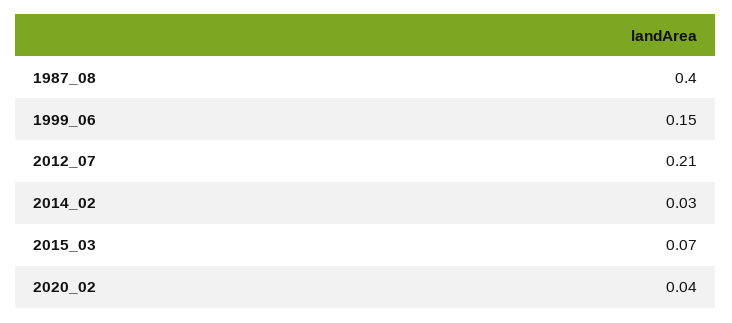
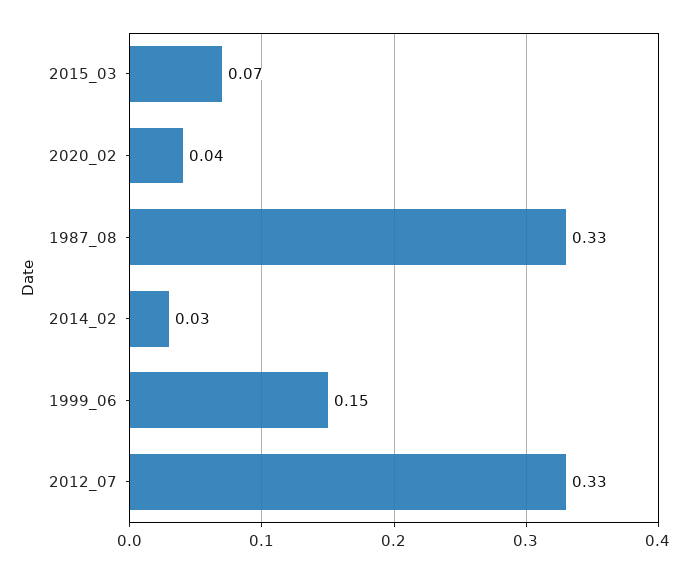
1987_08: 0.4 -> 0.33
2012_07: 0.21 -> 0.33

